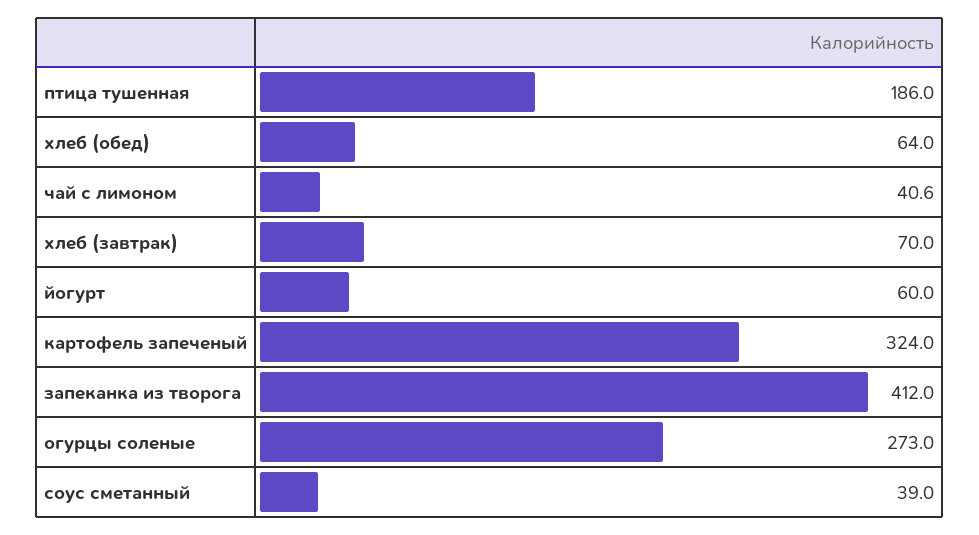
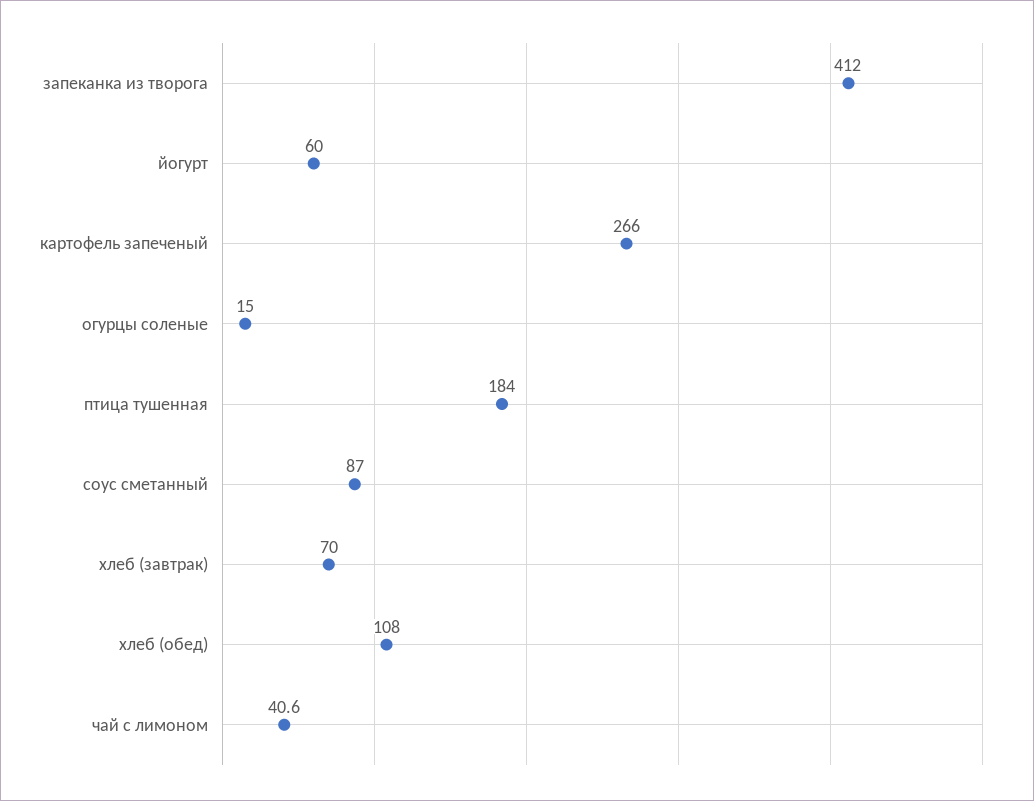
птица тушенная: 186 -> 184
хлеб (обед): 64 -> 108
картофель запеченый: 324 -> 266
огурцы соленые: 273 -> 15
соус сметанный: 39 -> 87

